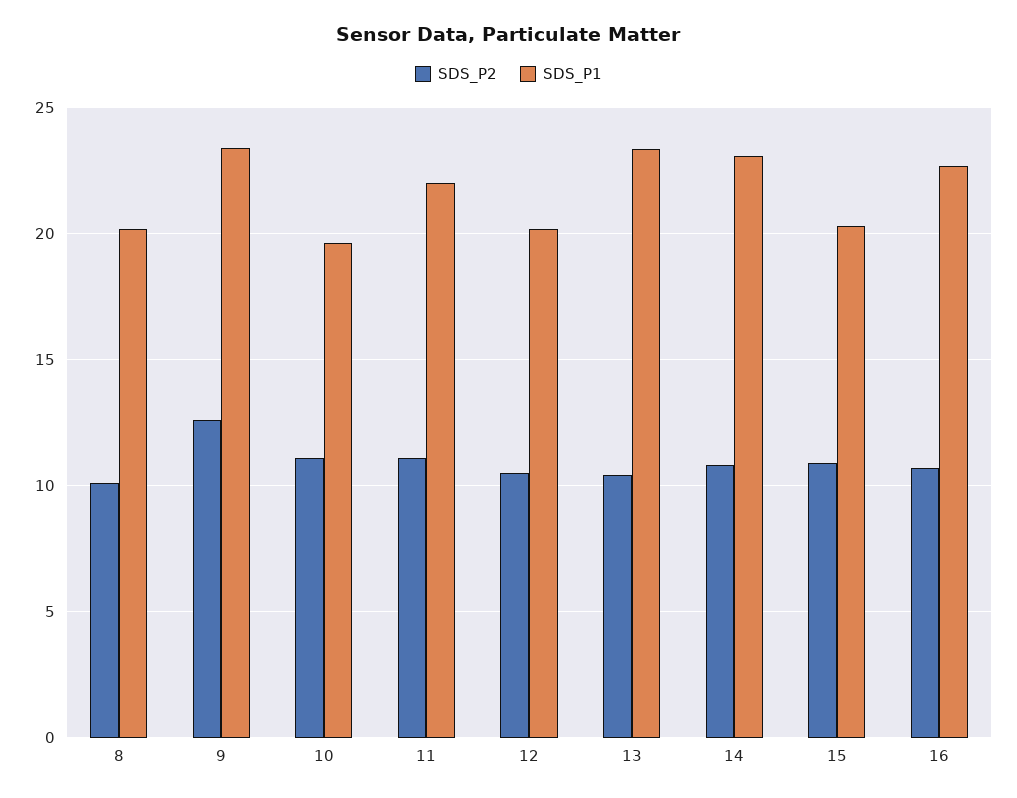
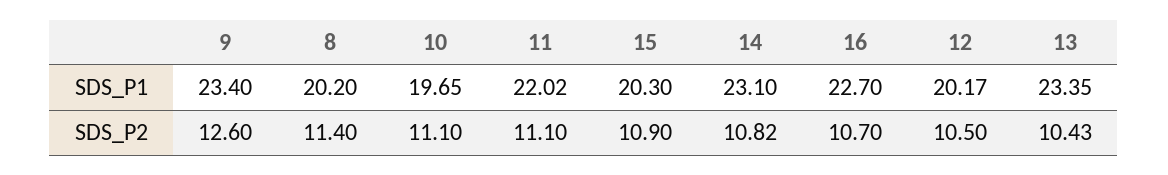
SDS_P2, 8: 10 -> 11.4

